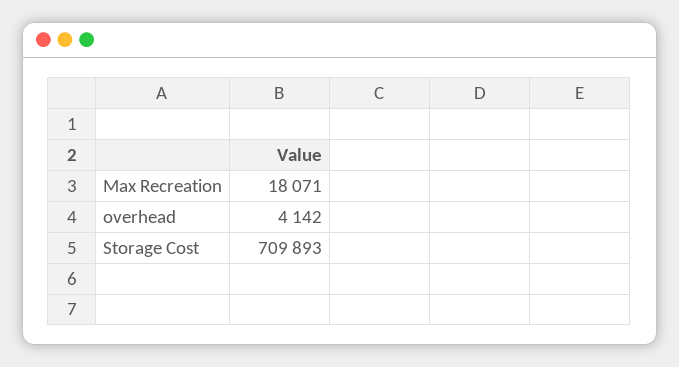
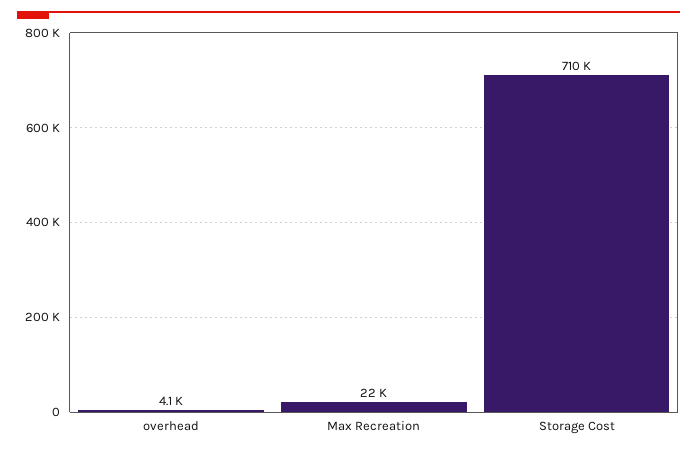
Max Recreation: 18071 -> 22000

